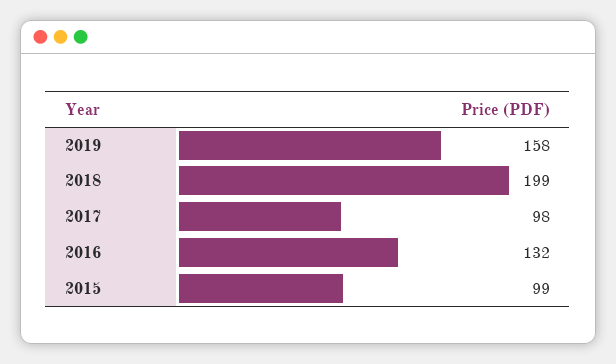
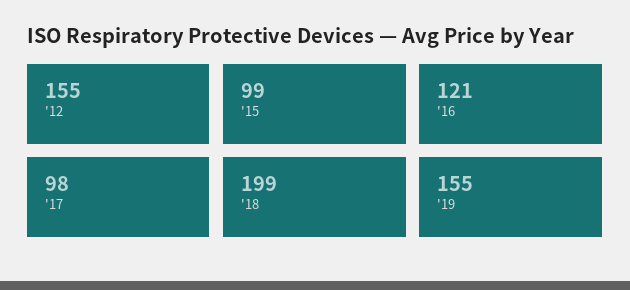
2019: 158 -> 155
2016: 132 -> 121
'12: none -> 155

